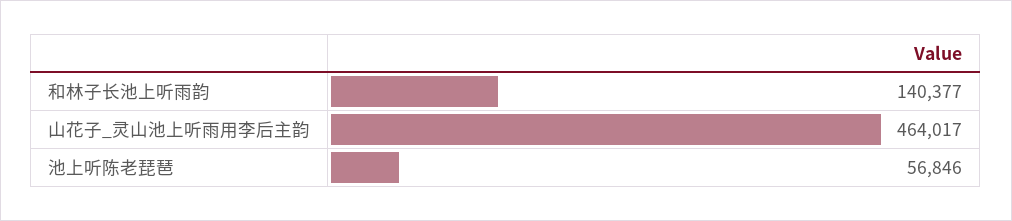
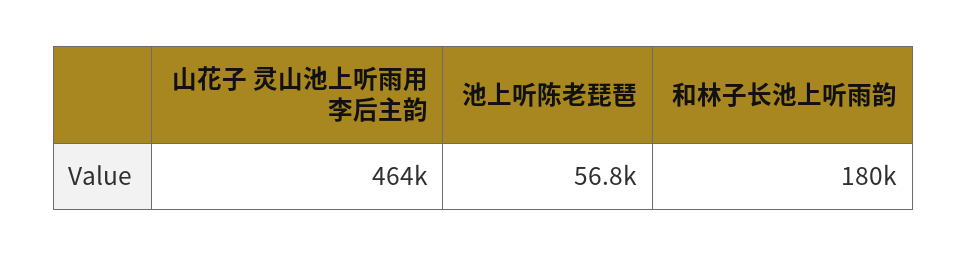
和林子长池上听雨韵: 140377 -> 180000

